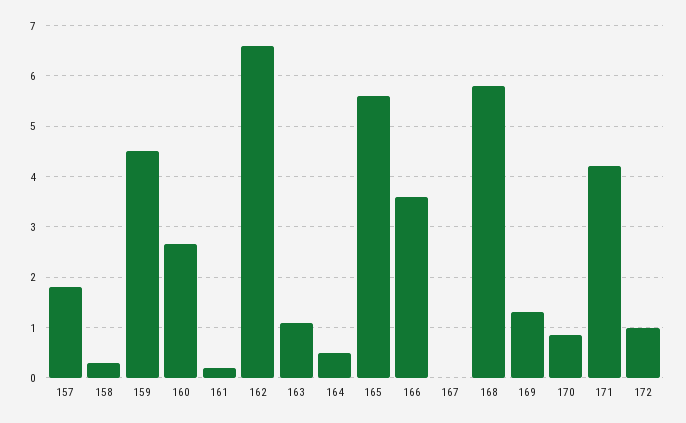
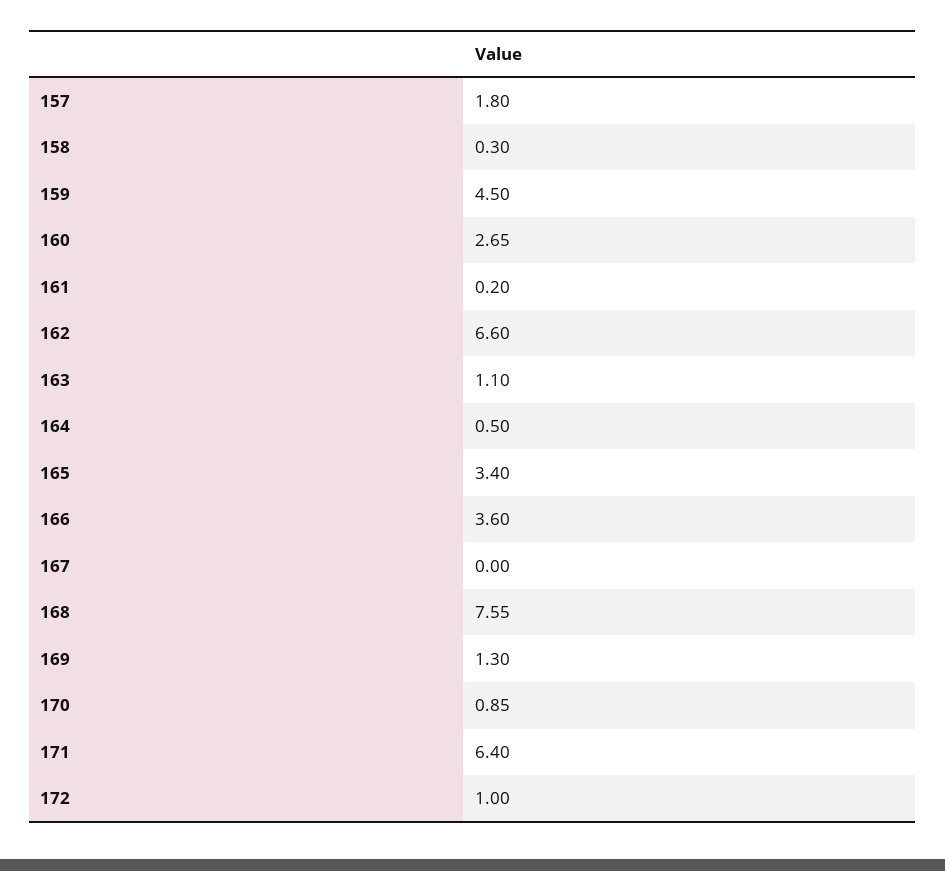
165: 5.6 -> 3.4
168: 5.8 -> 7.55
171: 4.2 -> 6.4

